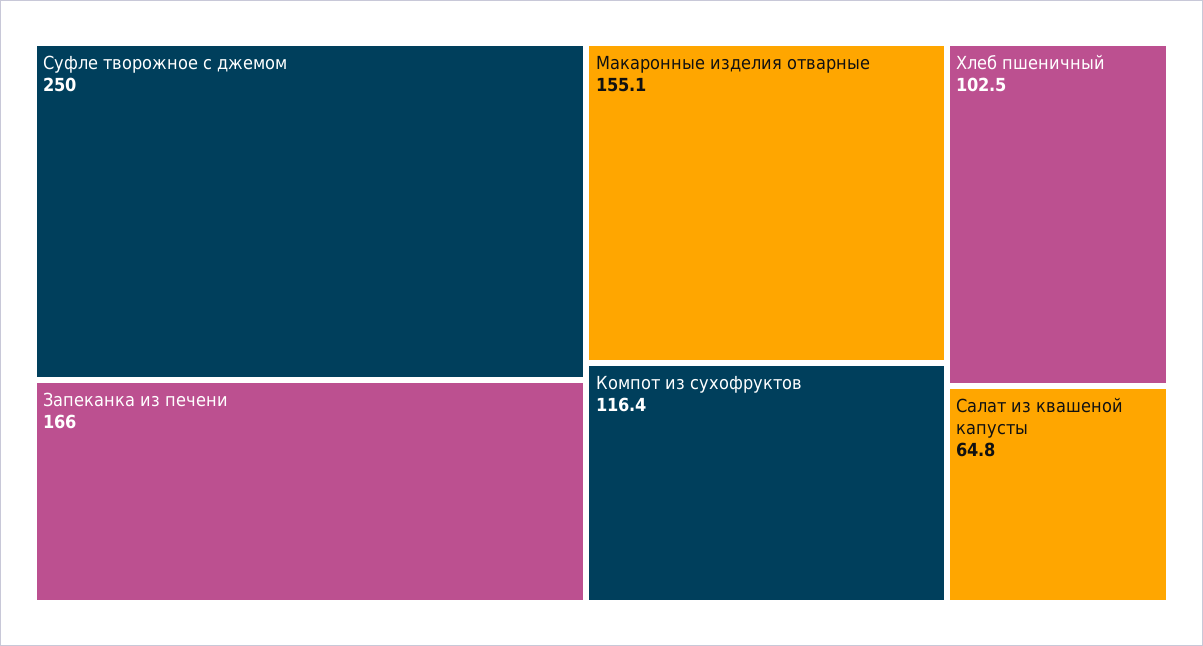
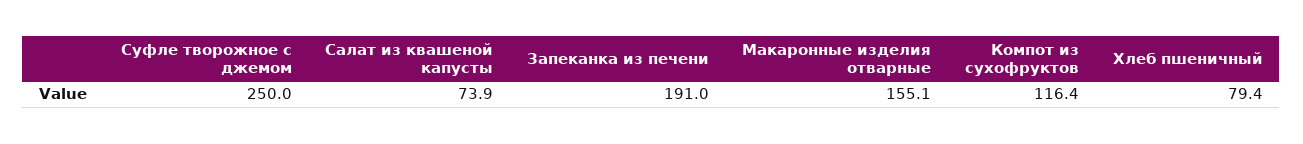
Запеканка из печени: 166 -> 191
Хлеб пшеничный: 102.5 -> 79.4
Салат из квашеной капусты: 64.8 -> 73.9

